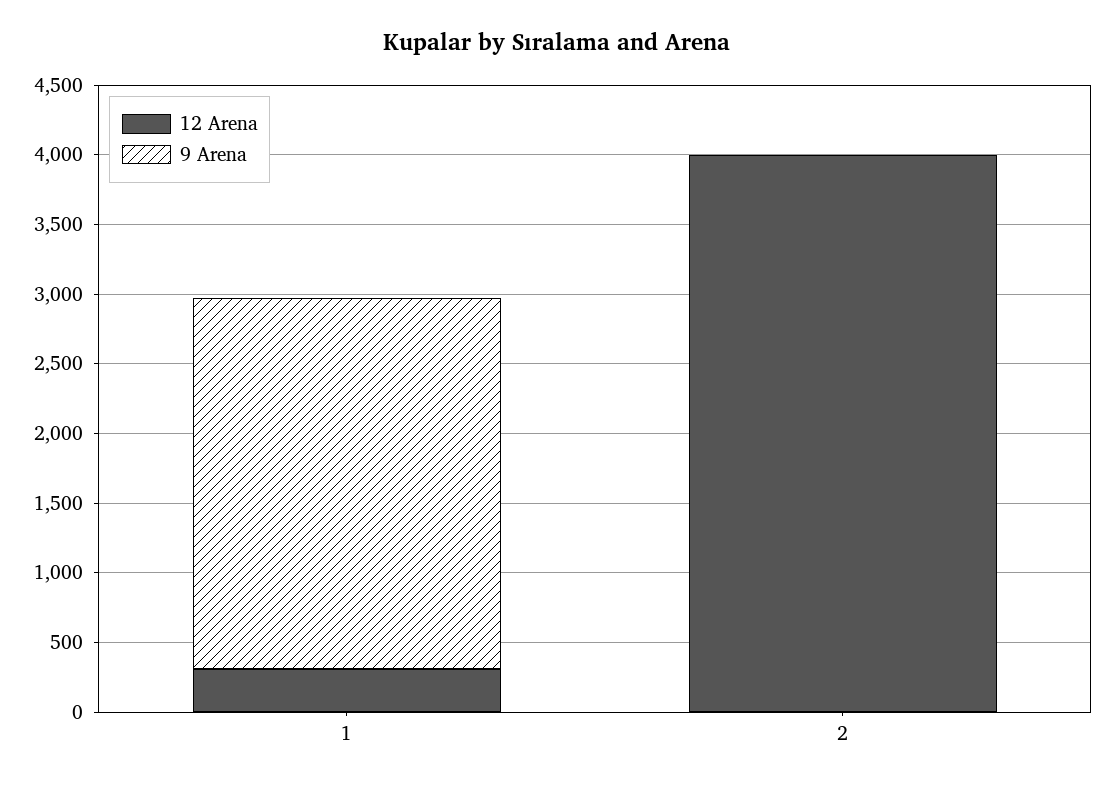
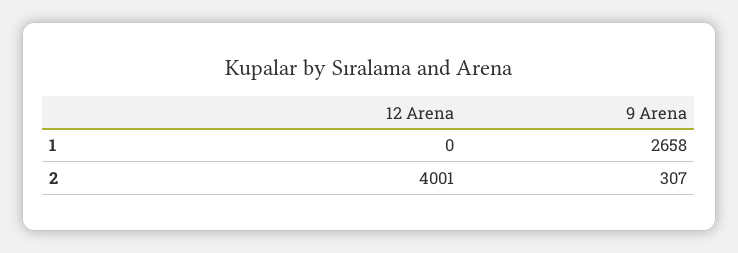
12 Arena, 1: 300 -> 0
9 Arena, 2: 0 -> 307

